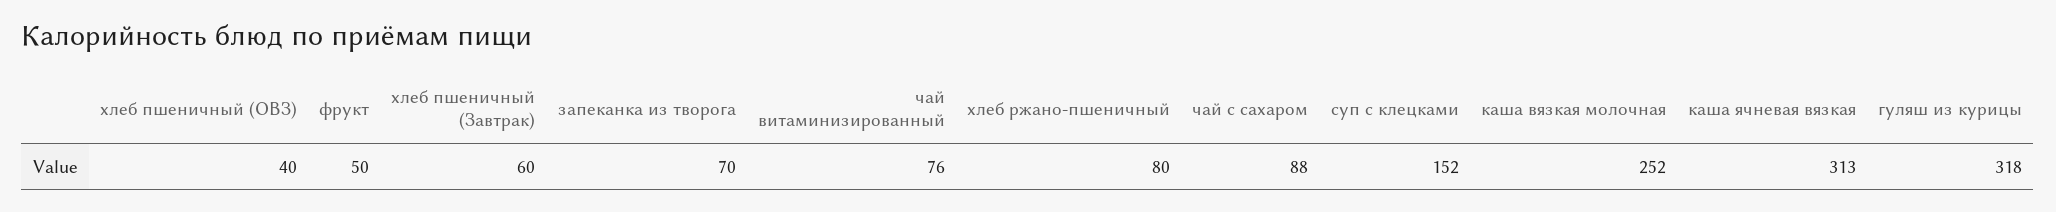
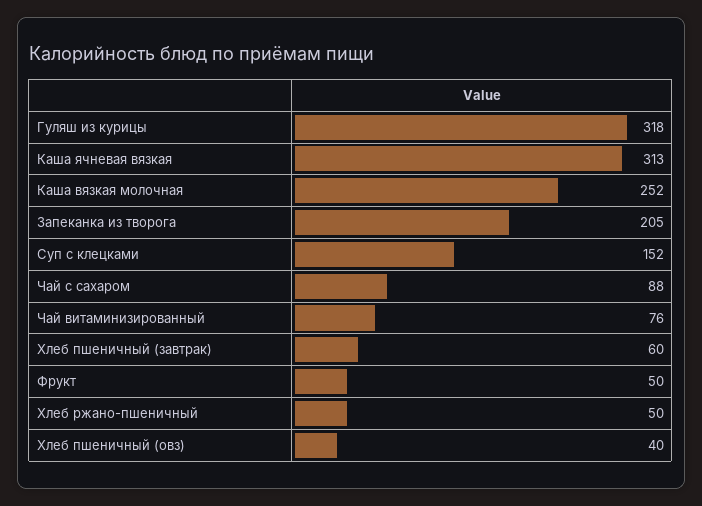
запеканка из творога: 70 -> 205
хлеб ржано-пшеничный: 80 -> 50

